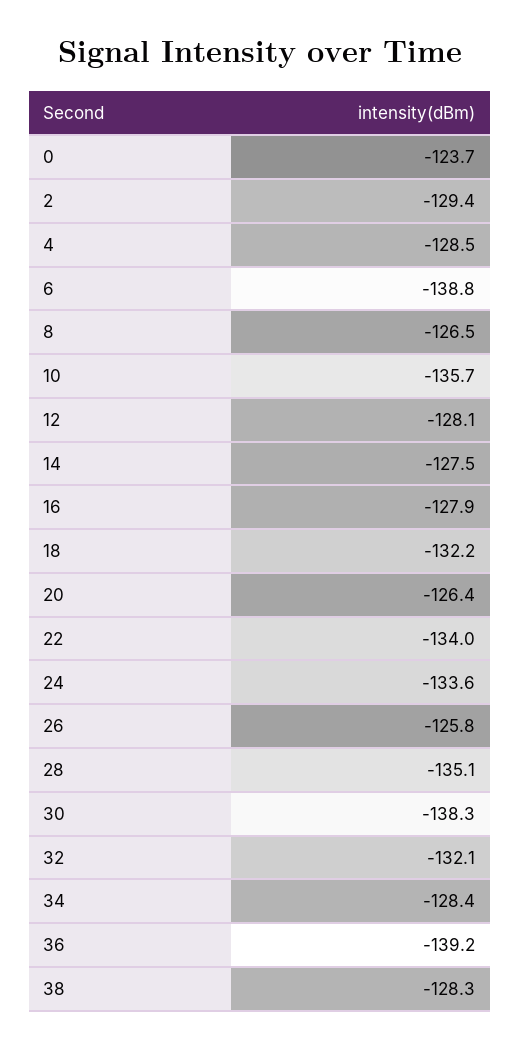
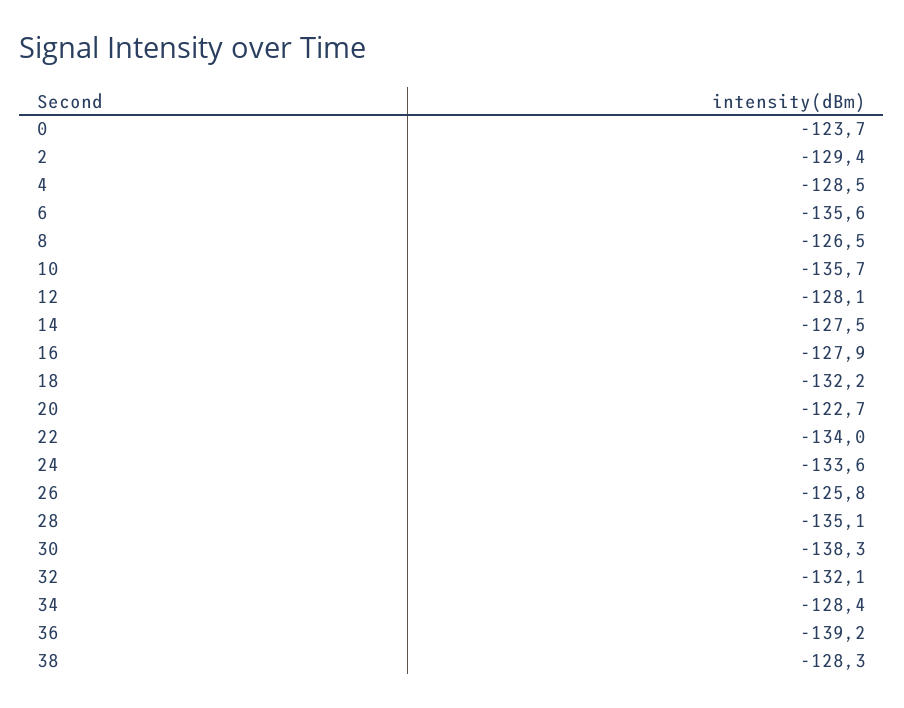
6: -138.8 -> -135.6
20: -126.4 -> -122.7

